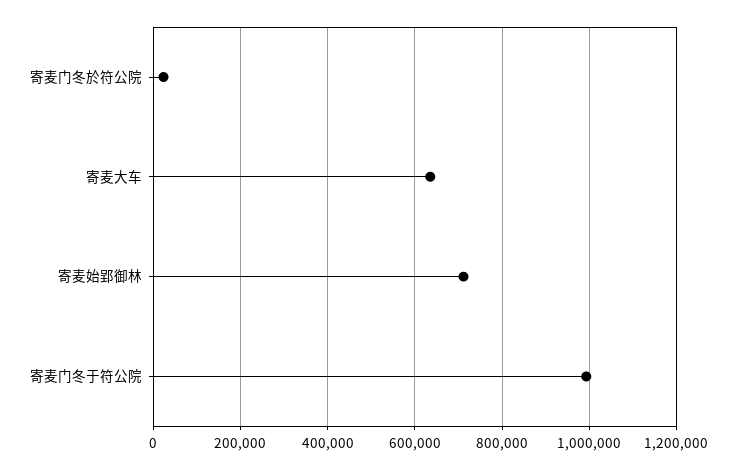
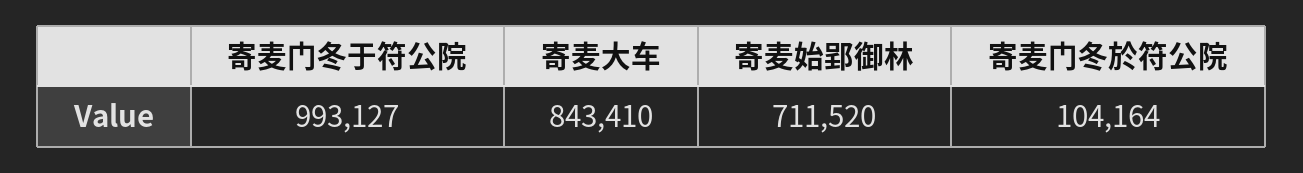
寄麦门冬於符公院: 20000 -> 104164
寄麦大车: 640000 -> 843410

